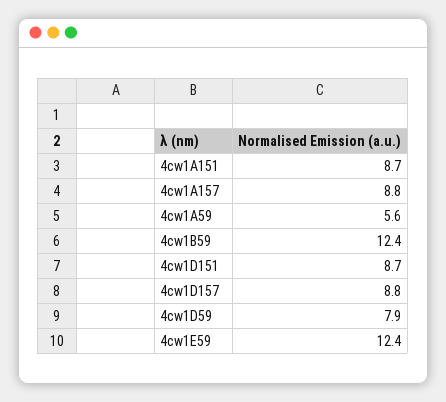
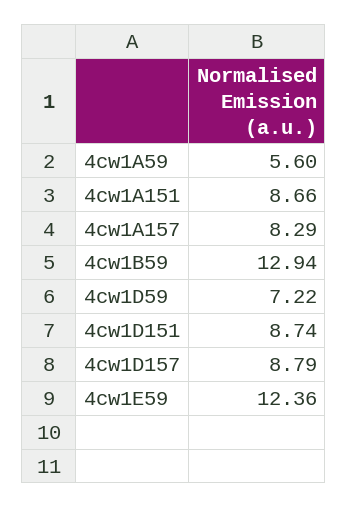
4cw1A157: 8.8 -> 8.29
4cw1B59: 12.4 -> 12.94
4cw1D59: 7.9 -> 7.22

